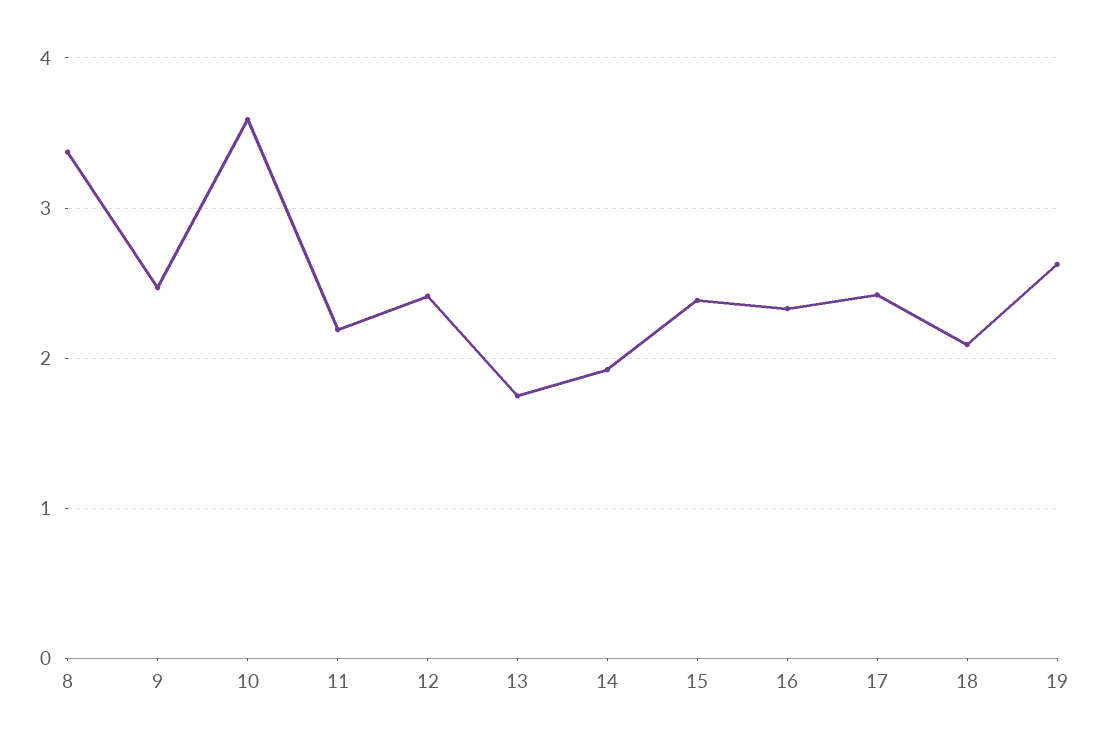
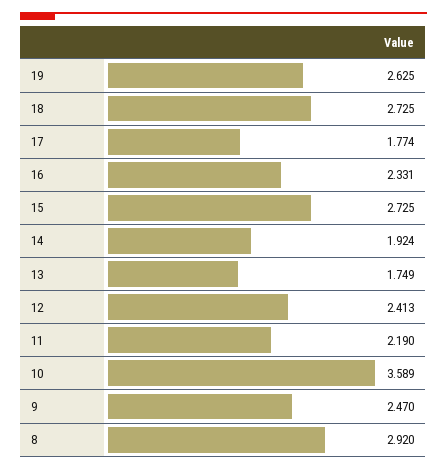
8: 3.4 -> 2.92
15: 2.4 -> 2.725
17: 2.4 -> 1.774
18: 2.1 -> 2.725

